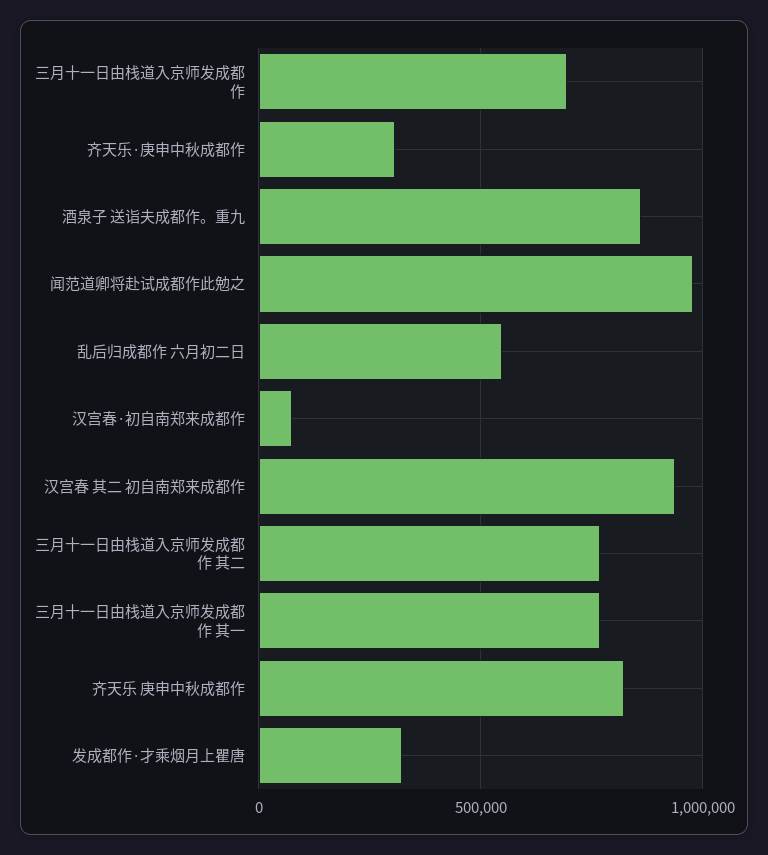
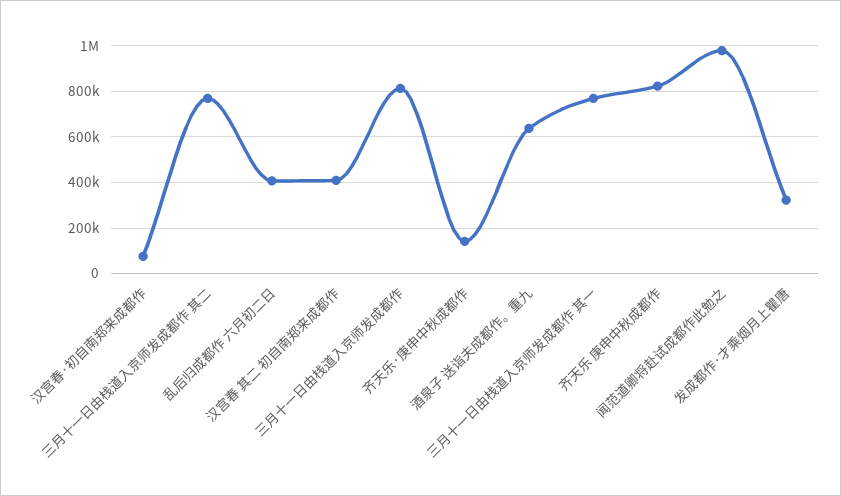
三月十一日由栈道入京师发成都作: 700000 -> 800000
齐天乐·庚申中秋成都作: 300000 -> 150000
酒泉子 送诣夫成都作。重九: 850000 -> 650000
乱后归成都作 六月初二日: 550000 -> 400000
汉宫春 其二 初自南郑来成都作: 950000 -> 400000

